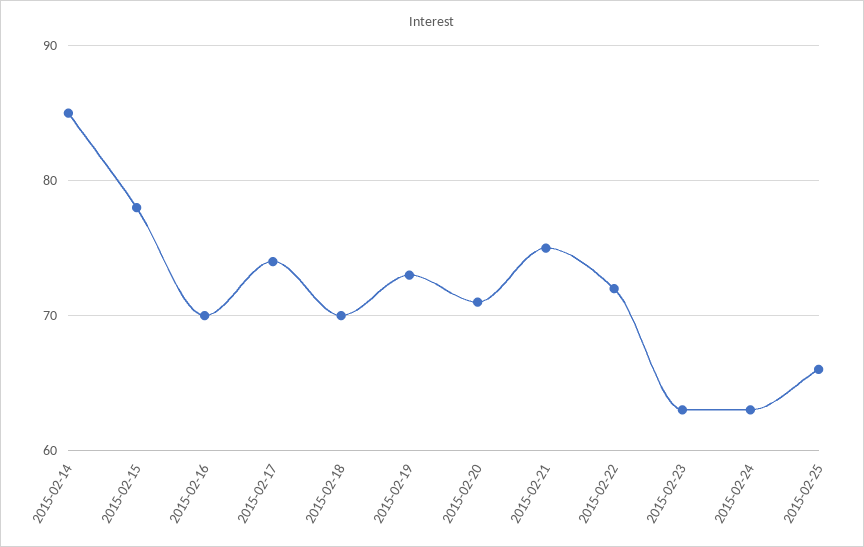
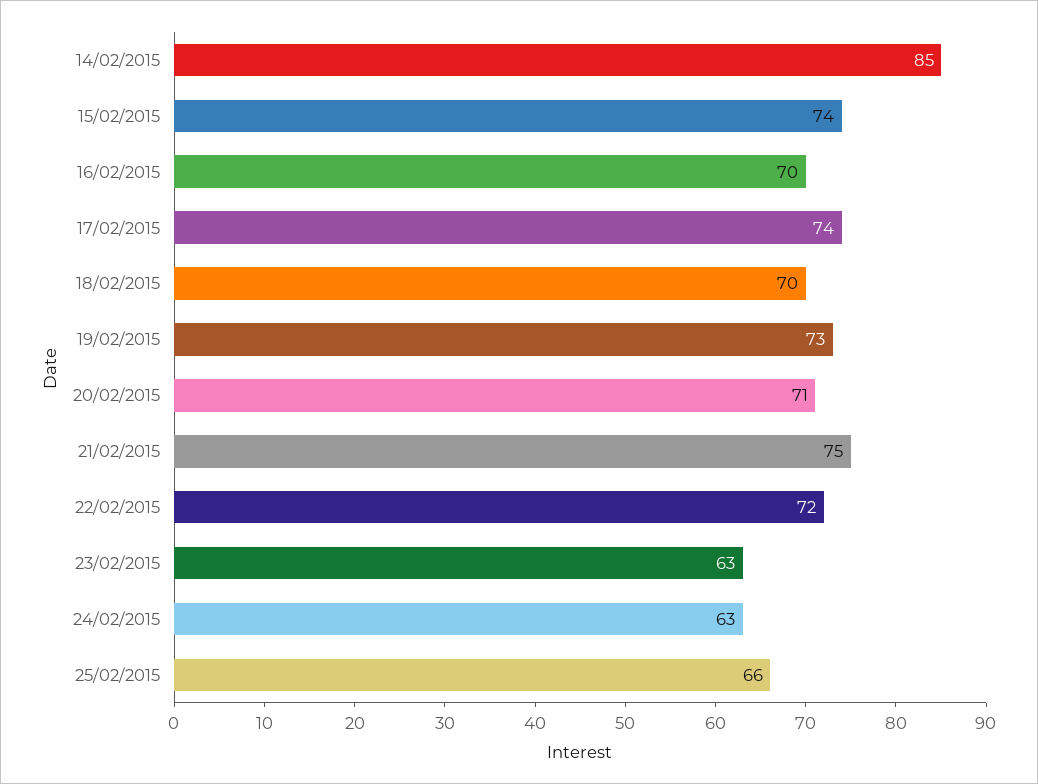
2015-02-15: 78 -> 74

